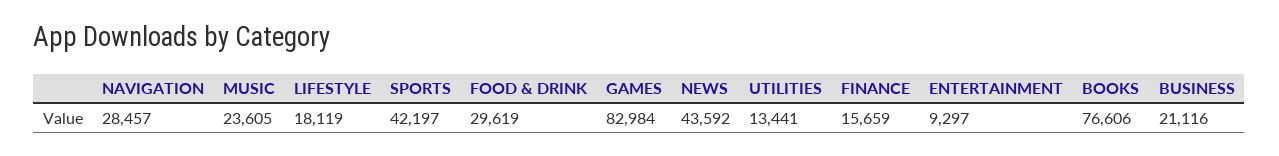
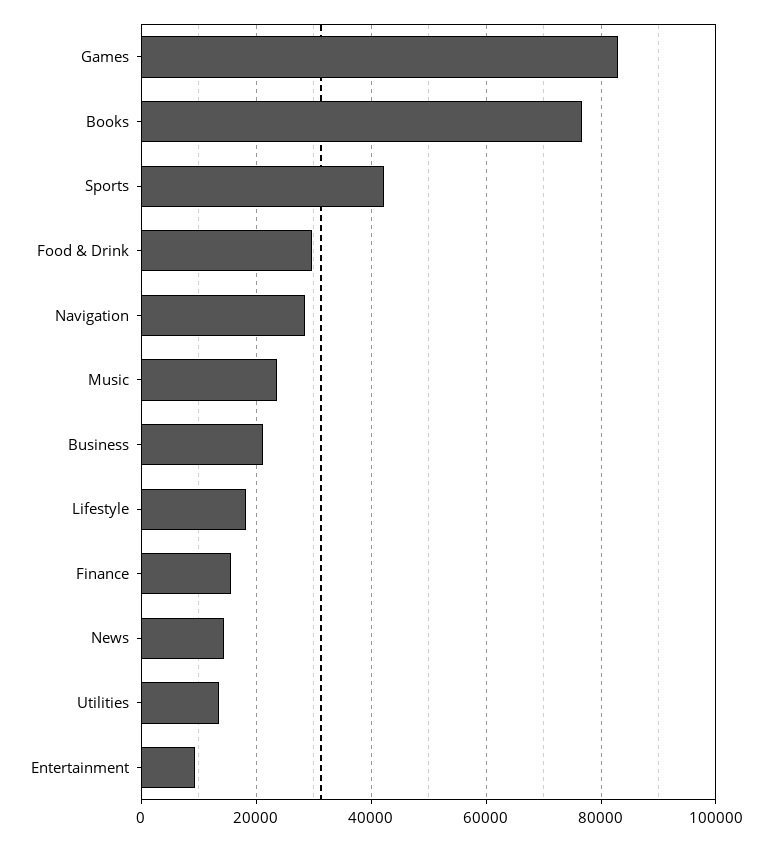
NEWS: 43592 -> 14000

